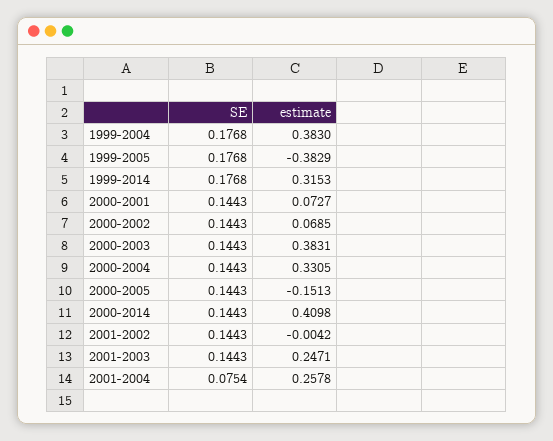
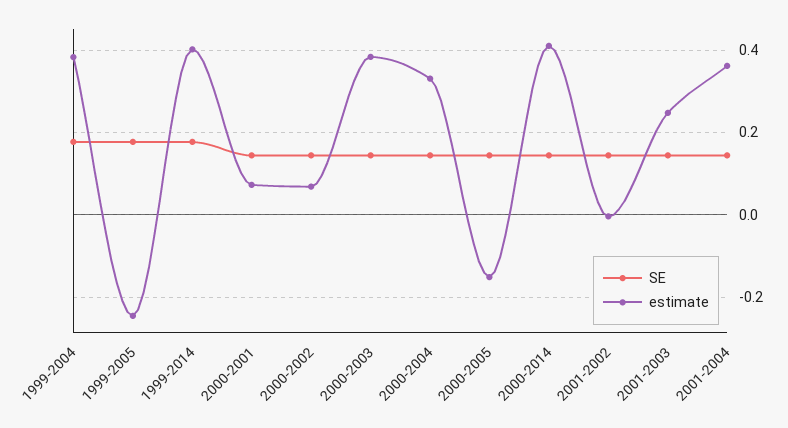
estimate, 1999-2005: -0.3829 -> -0.24
estimate, 1999-2014: 0.3153 -> 0.4
SE, 2001-2004: 0.0754 -> 0.14
estimate, 2001-2004: 0.2578 -> 0.36

